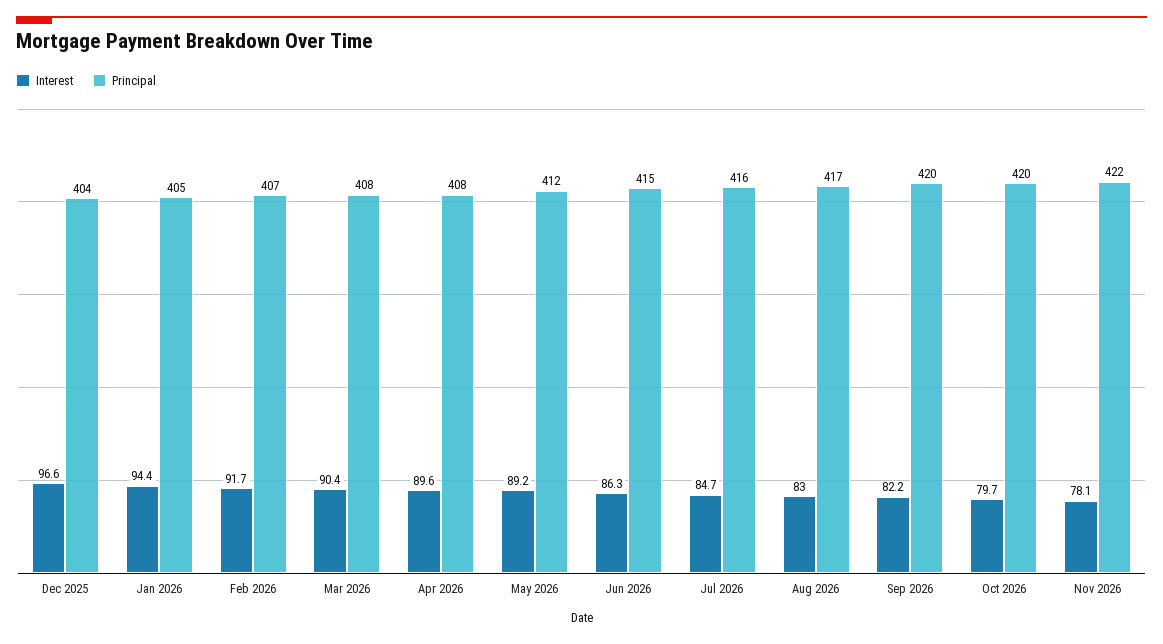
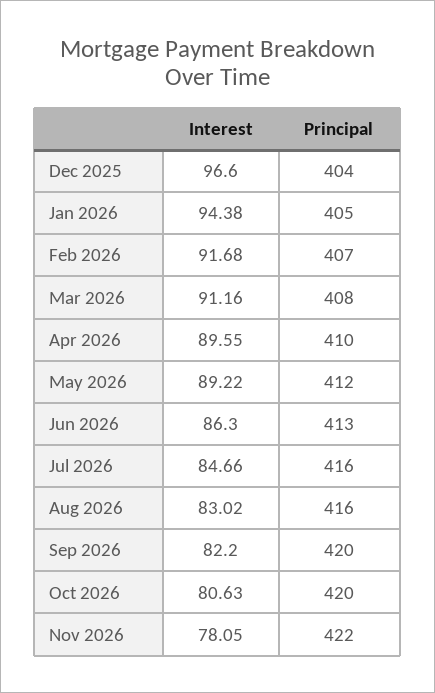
Interest, Mar 2026: 90.4 -> 91.16
Principal, Apr 2026: 408 -> 410
Principal, Jun 2026: 415 -> 413
Principal, Aug 2026: 417 -> 416
Interest, Oct 2026: 79.7 -> 80.63

